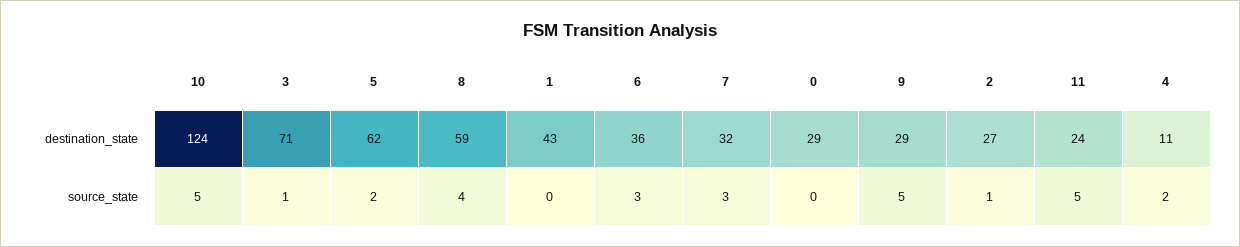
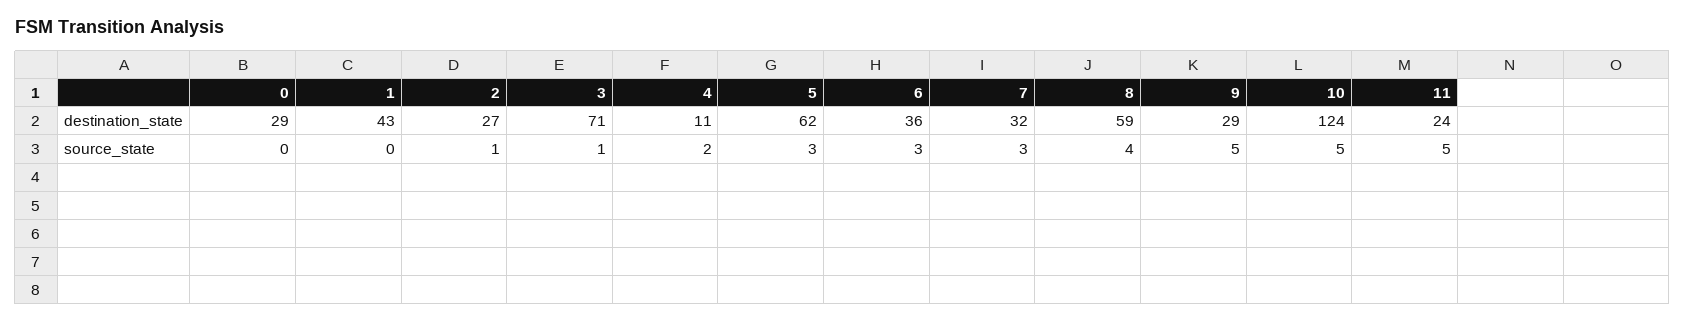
5, source_state: 2 -> 3

